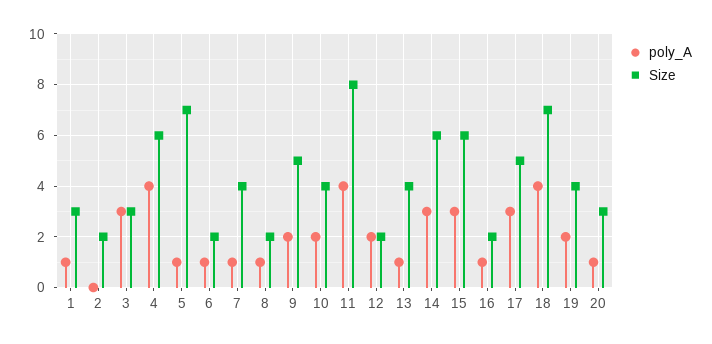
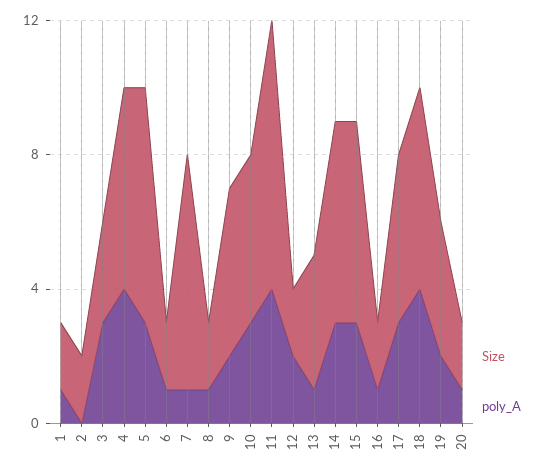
Size, 1: 3 -> 2
poly_A, 5: 1 -> 3
Size, 7: 4 -> 7
poly_A, 10: 2 -> 3
Size, 10: 4 -> 5
Size, 18: 7 -> 6
Size, 20: 3 -> 2

